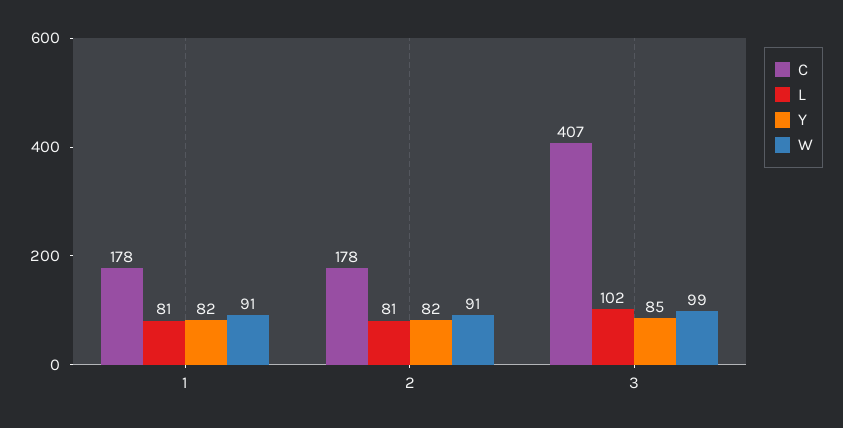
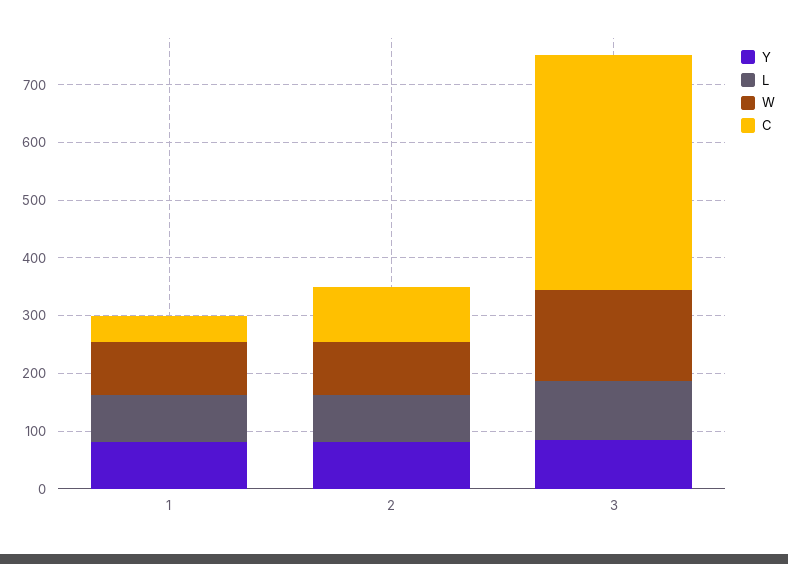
C, 1: 178 -> 40
C, 2: 178 -> 100
W, 3: 99 -> 160

